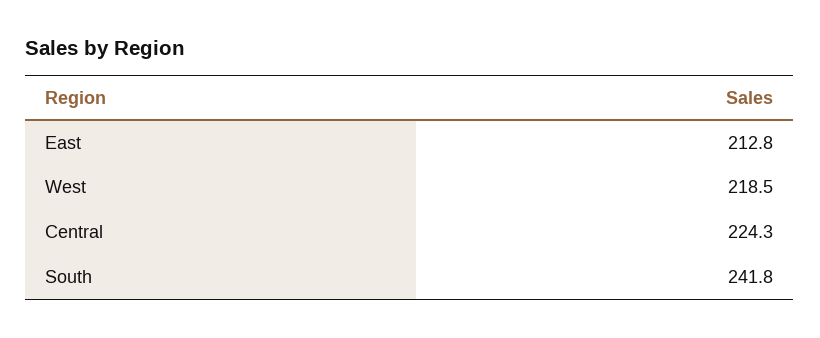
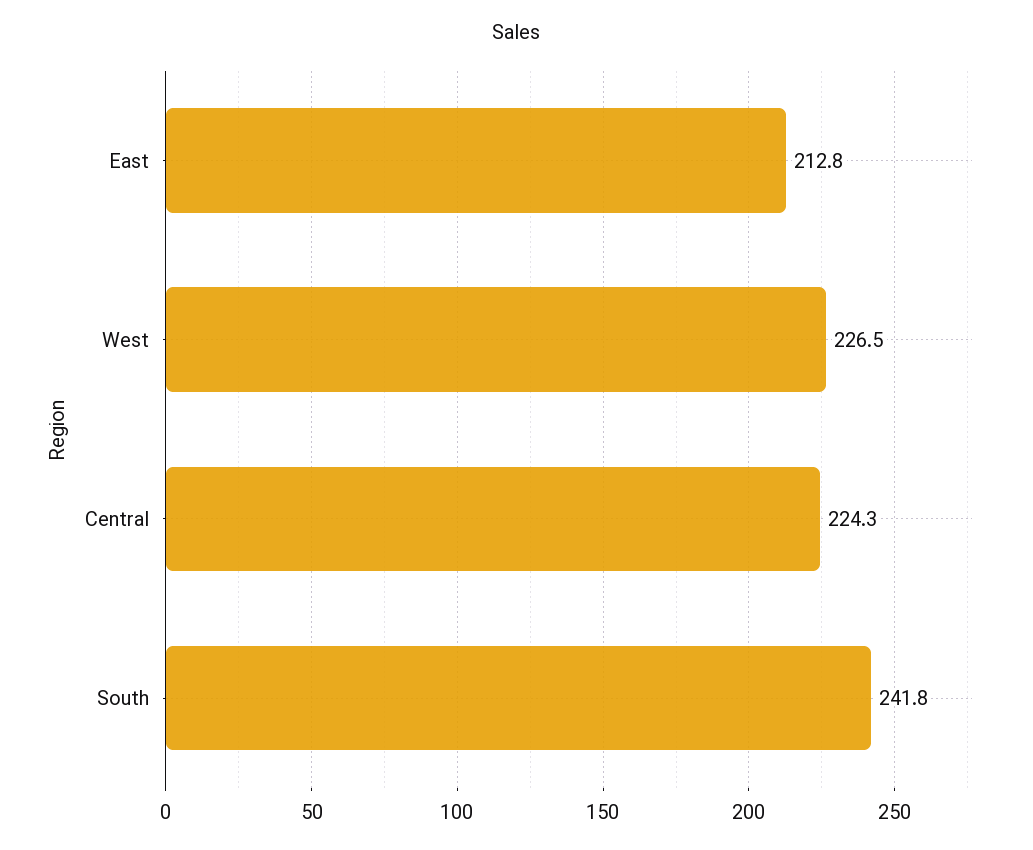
West: 218.5 -> 226.5

